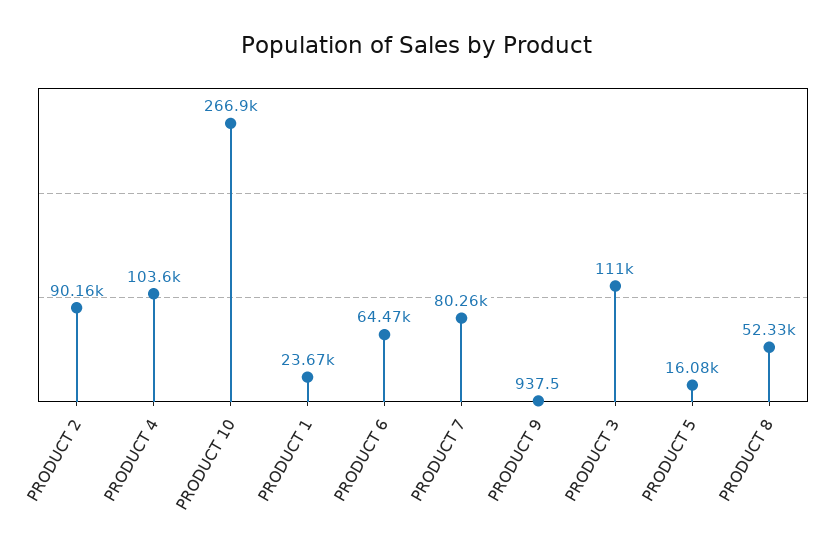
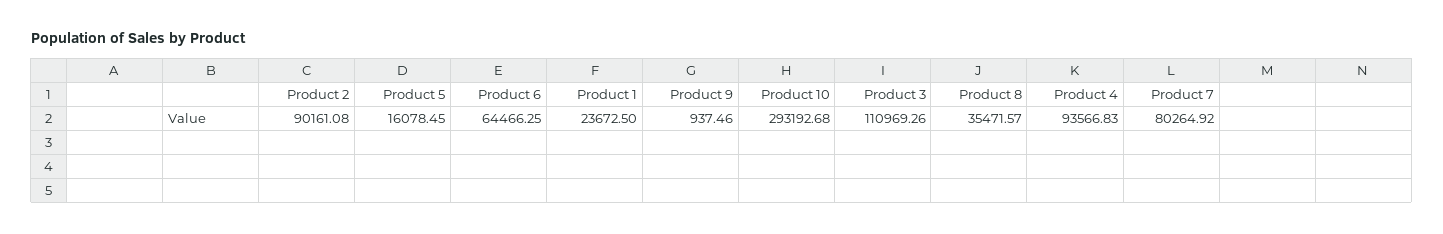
PRODUCT 4: 103600 -> 93566.83
PRODUCT 10: 266900 -> 293192.68
PRODUCT 8: 52330 -> 35471.57

